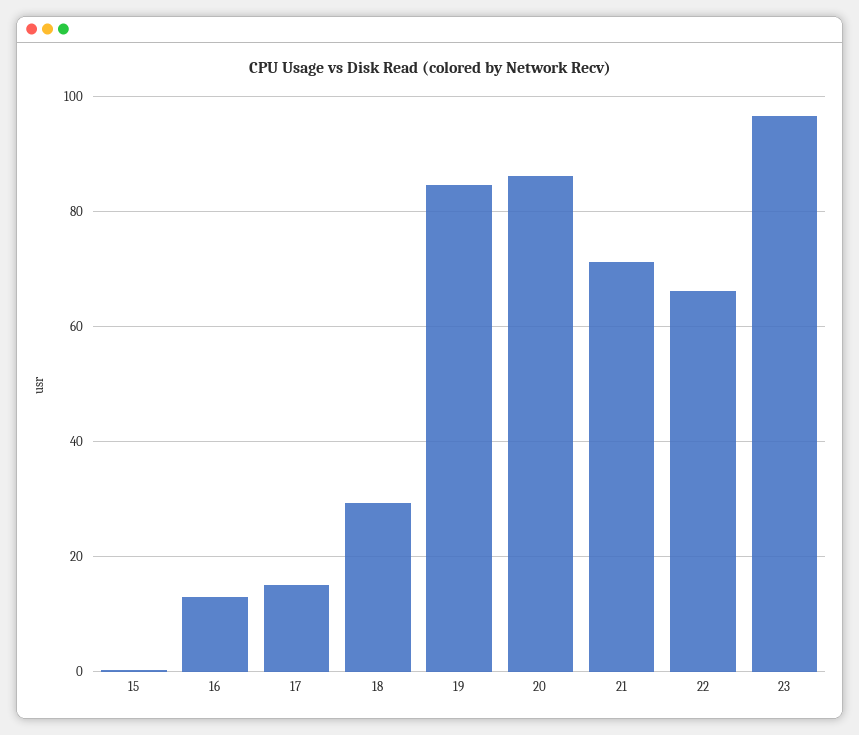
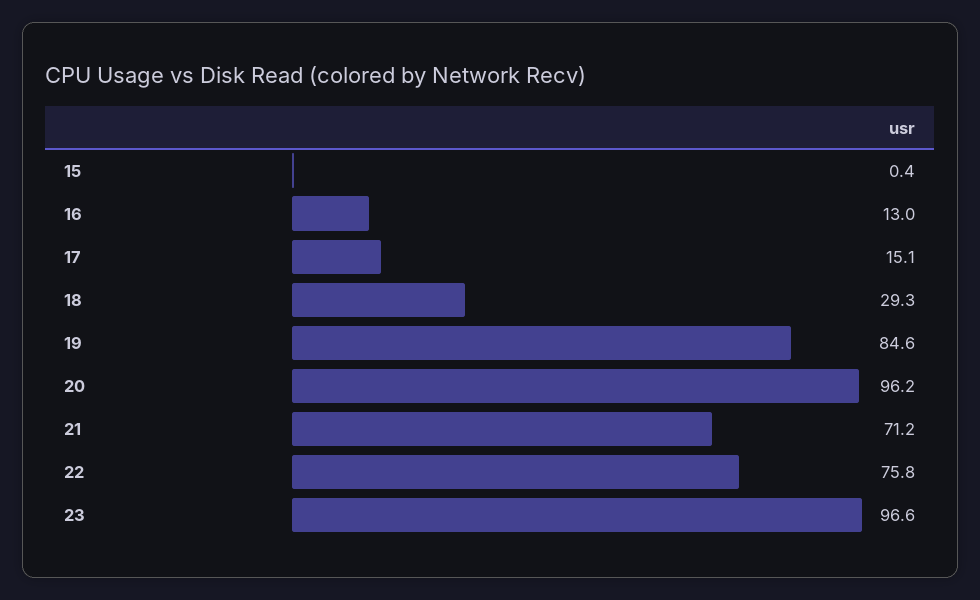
20: 86 -> 96.2
22: 66 -> 75.8

